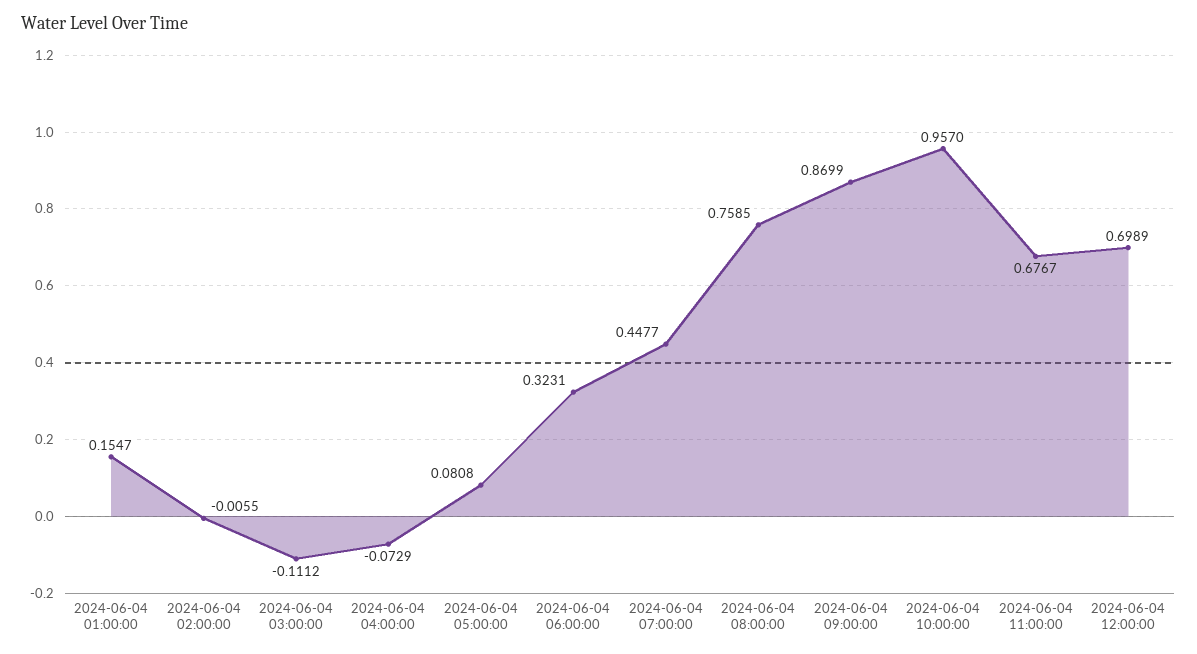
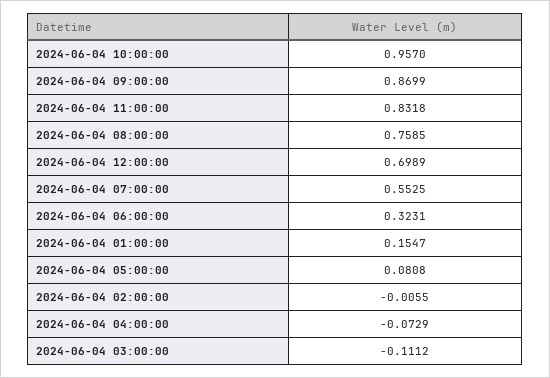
2024-06-04 07:00:00: 0.4477 -> 0.5525
2024-06-04 11:00:00: 0.6767 -> 0.8318

